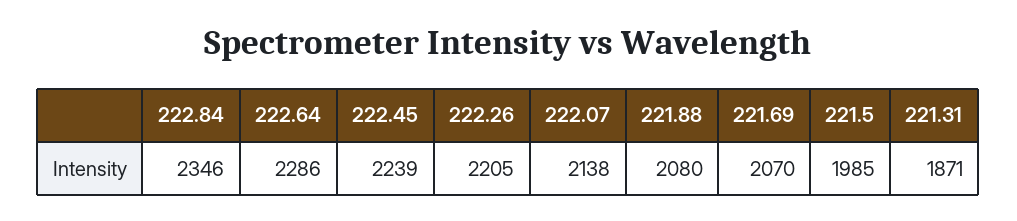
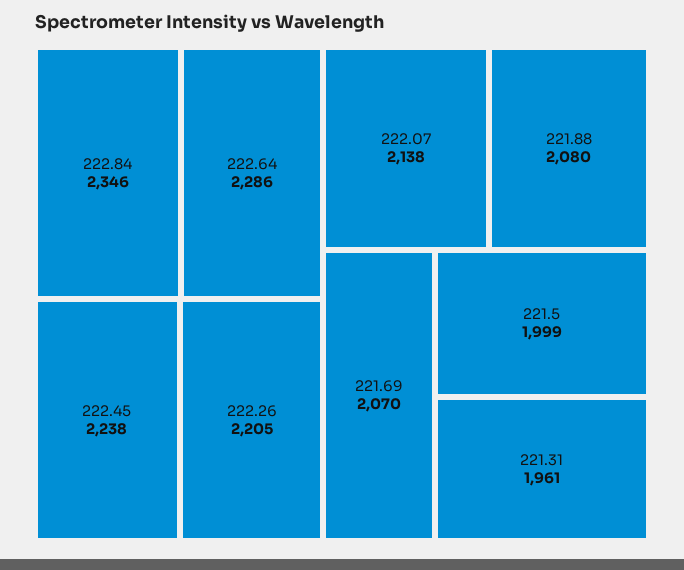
222.45: 2239 -> 2238
221.5: 1985 -> 1999
221.31: 1871 -> 1961

